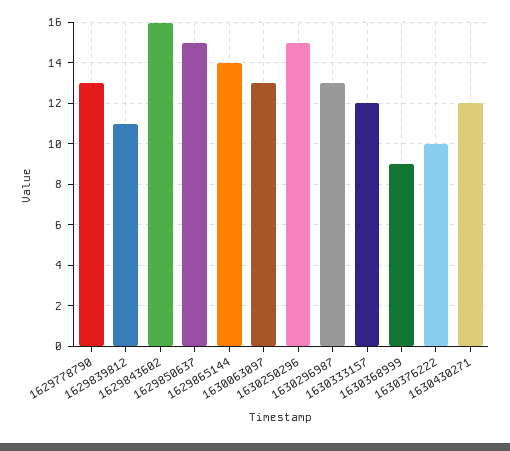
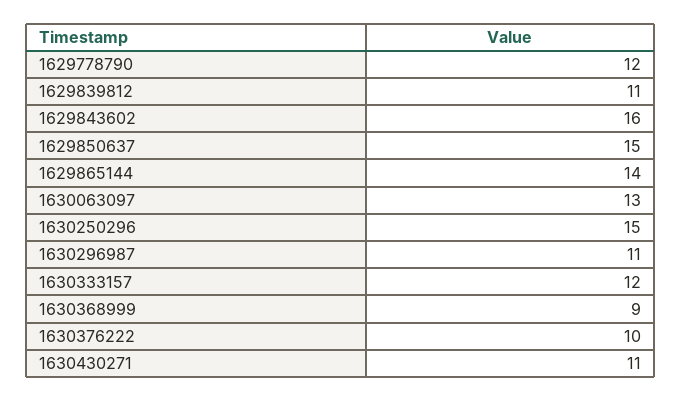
1629778790: 13 -> 12
1630296987: 13 -> 11
1630430271: 12 -> 11

